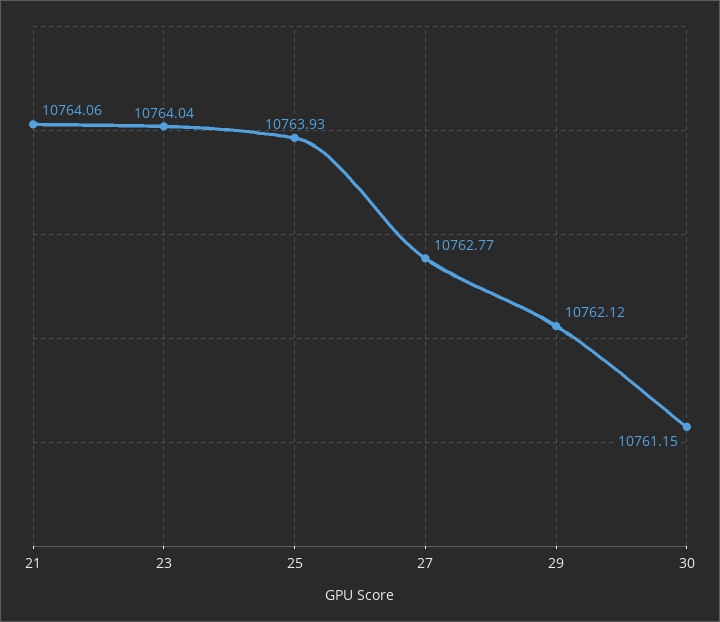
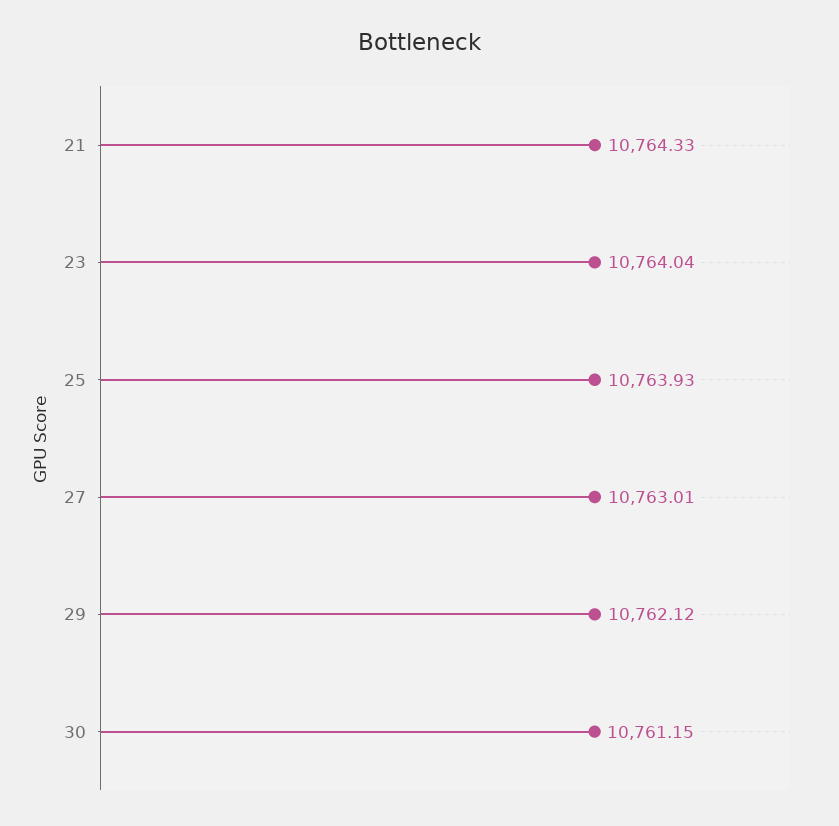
21: 10764.06 -> 10764.33
27: 10762.77 -> 10763.01

